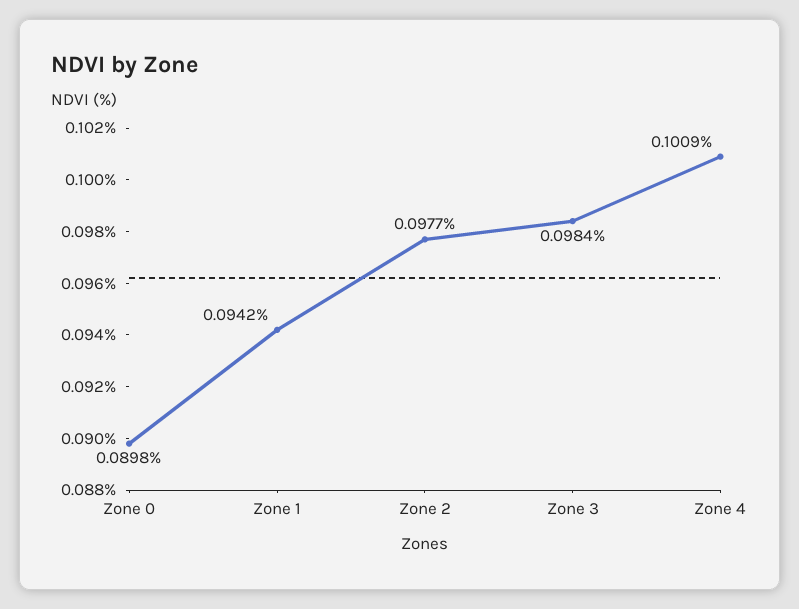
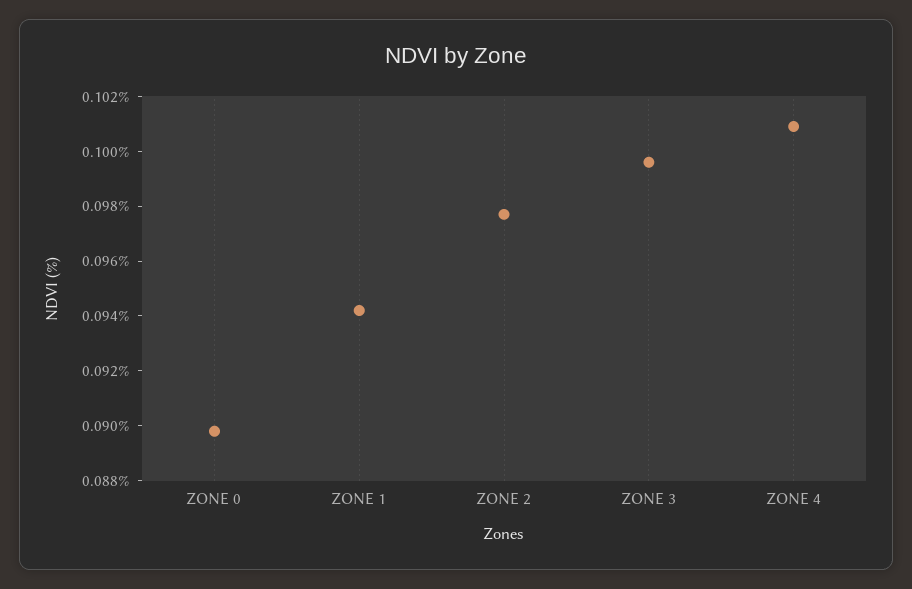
Zone 3: 0.0984 -> 0.0995

